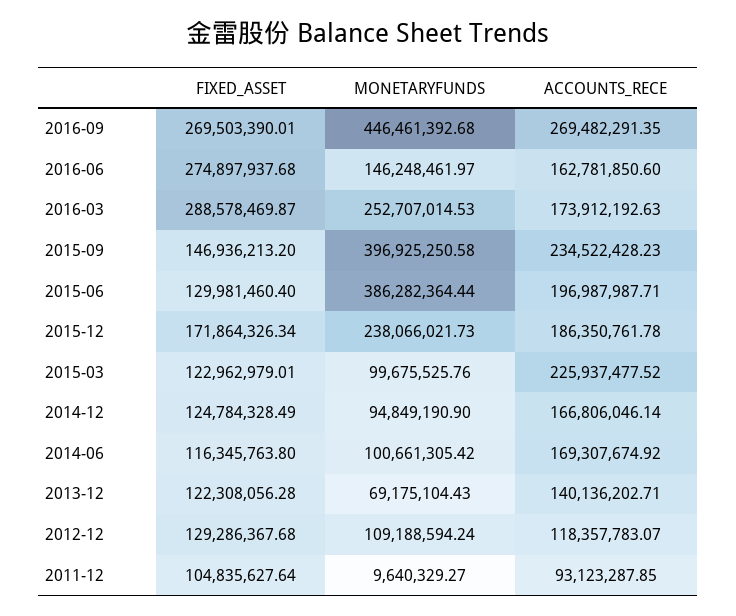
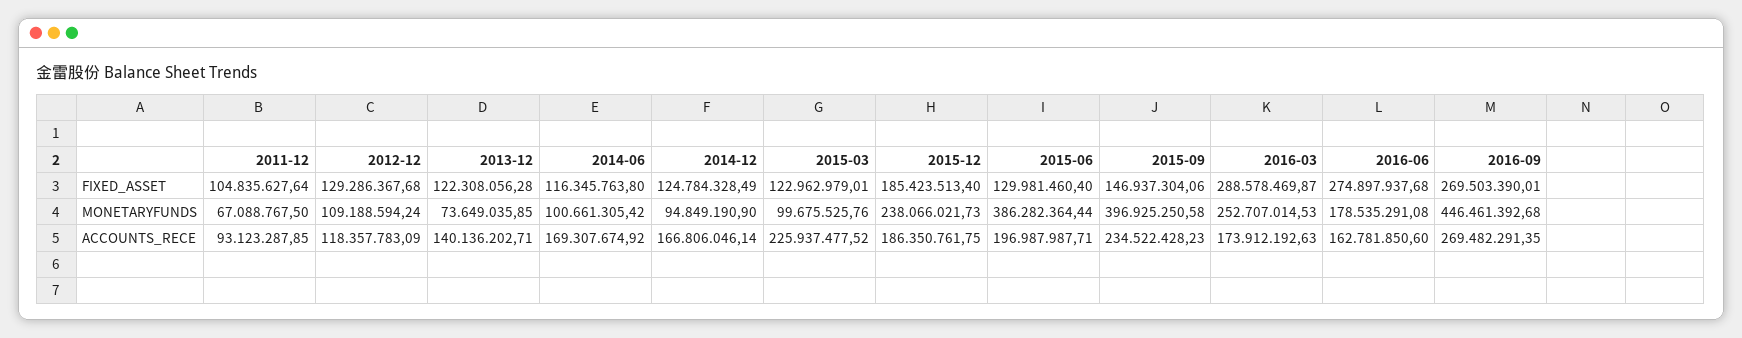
MONETARYFUNDS, 2016-06: 146248461.97 -> 178535291.08
FIXED_ASSET, 2015-09: 146936213.2 -> 146937304.06
FIXED_ASSET, 2015-12: 171864326.34 -> 185423513.4
ACCOUNTS_RECE, 2015-12: 186350761.78 -> 186350761.75
MONETARYFUNDS, 2013-12: 69175104.43 -> 73649035.85
ACCOUNTS_RECE, 2012-12: 118357783.07 -> 118357783.09
MONETARYFUNDS, 2011-12: 9640329.27 -> 67088767.5

